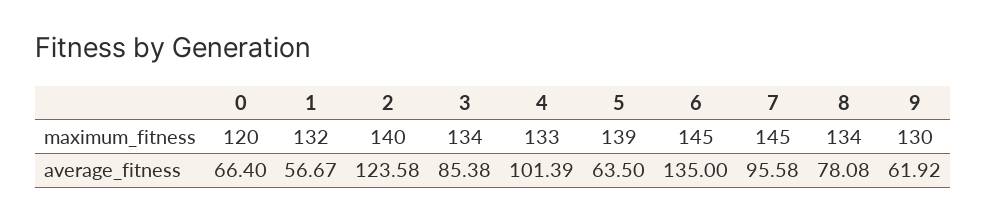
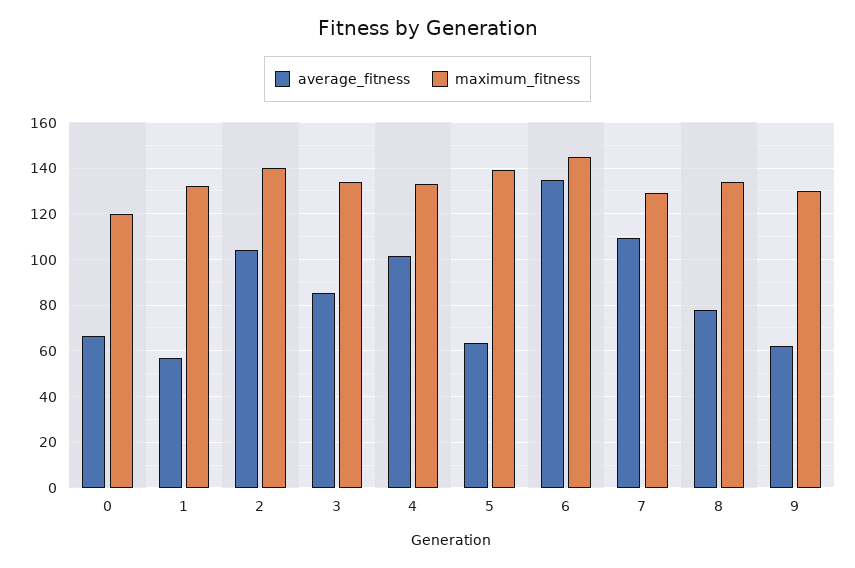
maximum_fitness, 7: 145 -> 130
average_fitness, 2: 123.58 -> 105
average_fitness, 7: 95.58 -> 110

